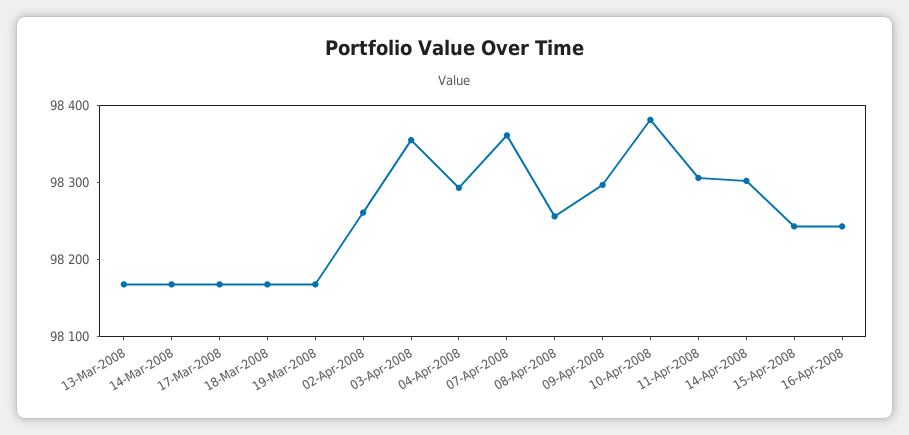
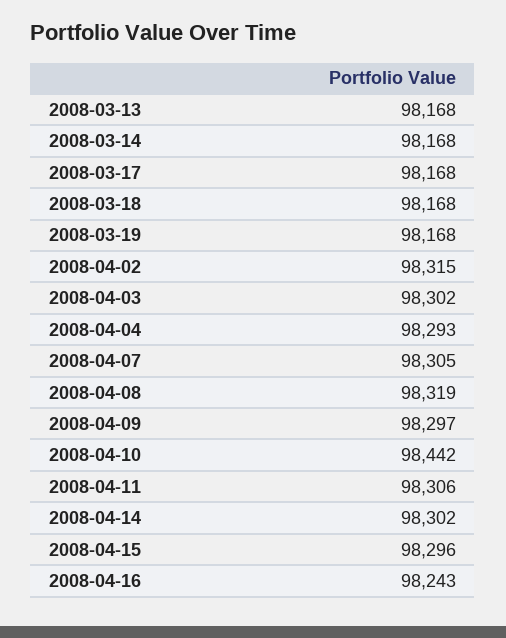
02-Apr-2008: 98260 -> 98315
03-Apr-2008: 98360 -> 98302
07-Apr-2008: 98360 -> 98305
08-Apr-2008: 98260 -> 98319
10-Apr-2008: 98380 -> 98442
15-Apr-2008: 98240 -> 98296

